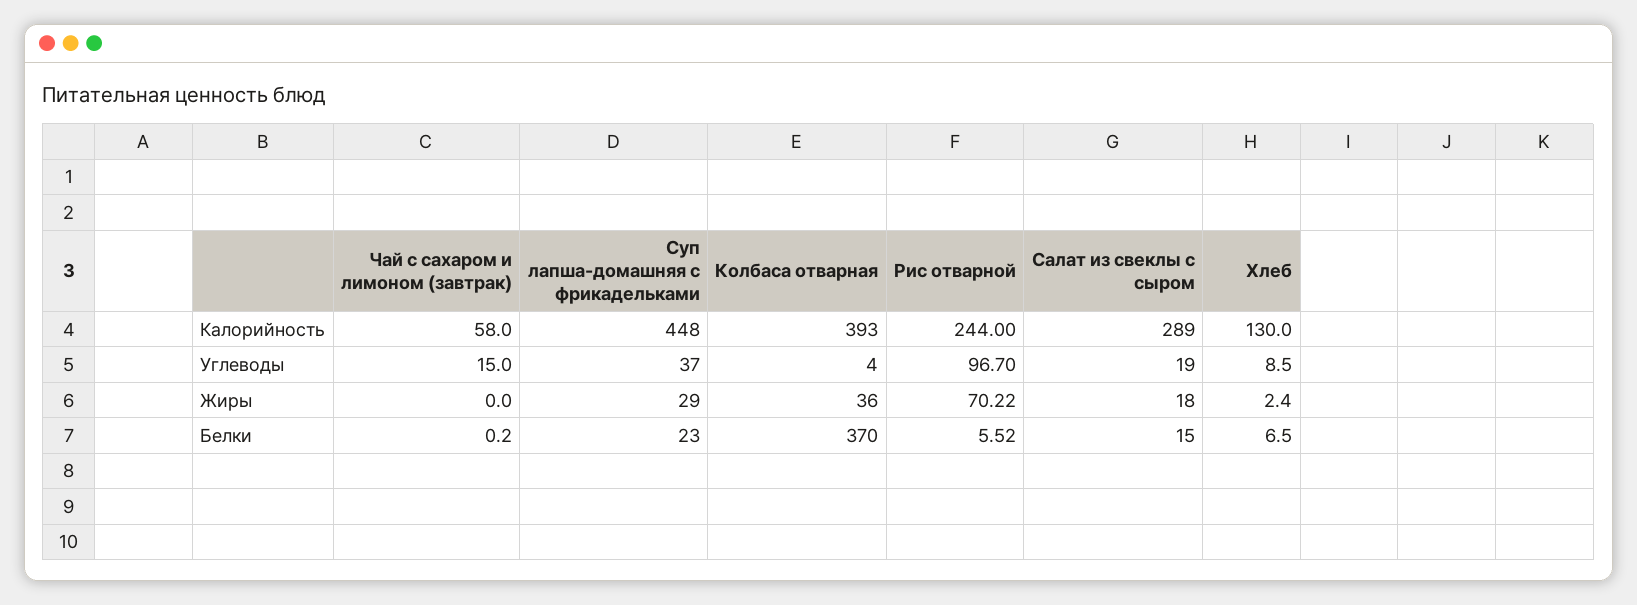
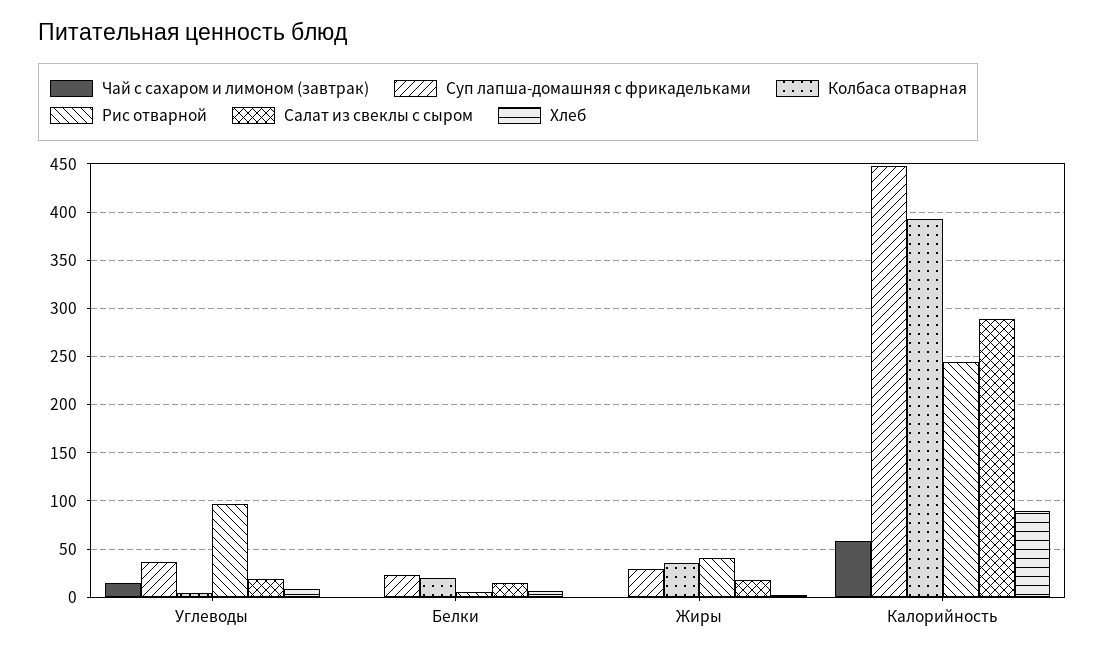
Хлеб, Калорийность: 130 -> 90
Рис отварной, Жиры: 70.22 -> 40
Колбаса отварная, Белки: 370 -> 20

